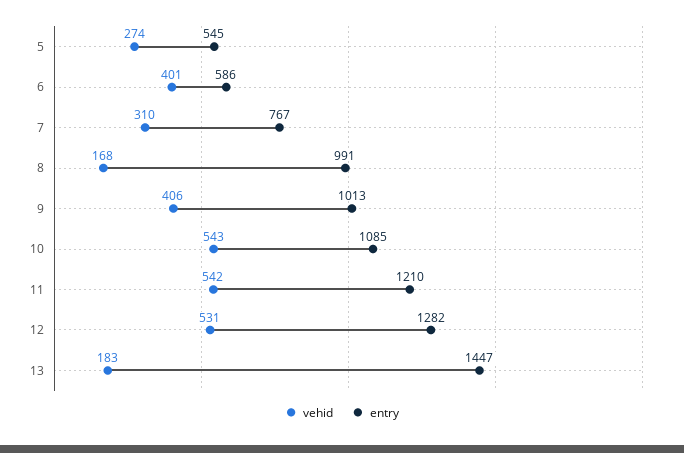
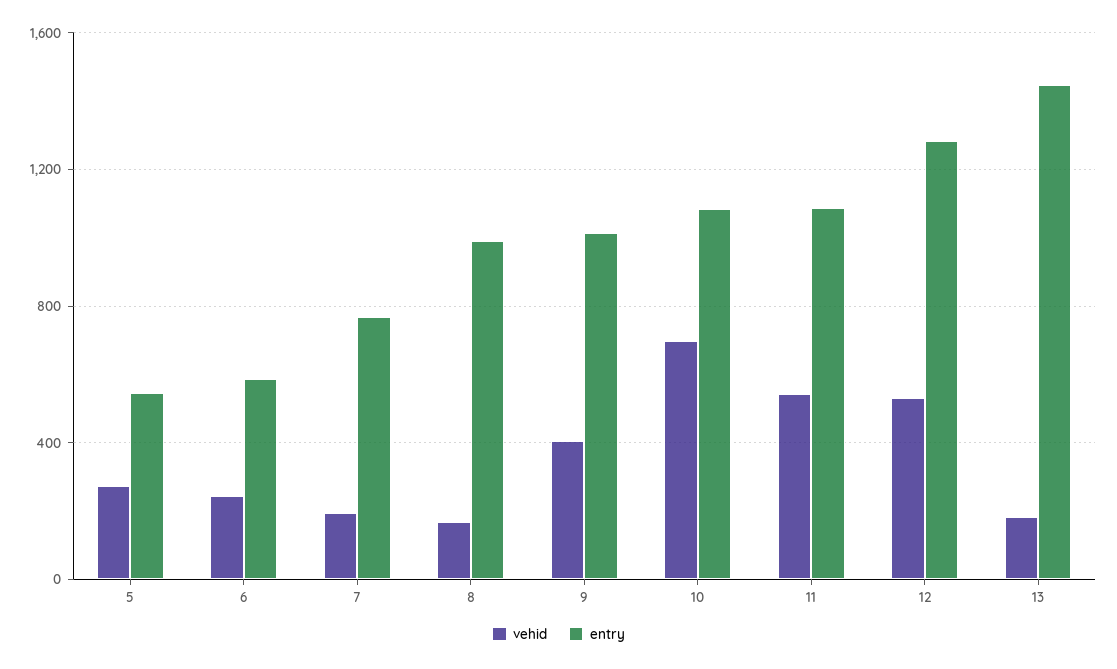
vehid, 6: 401 -> 250
vehid, 7: 310 -> 200
vehid, 10: 543 -> 700
entry, 11: 1210 -> 1100

